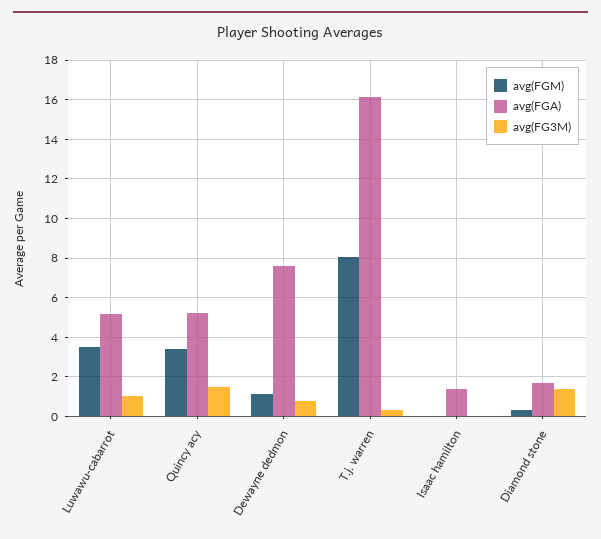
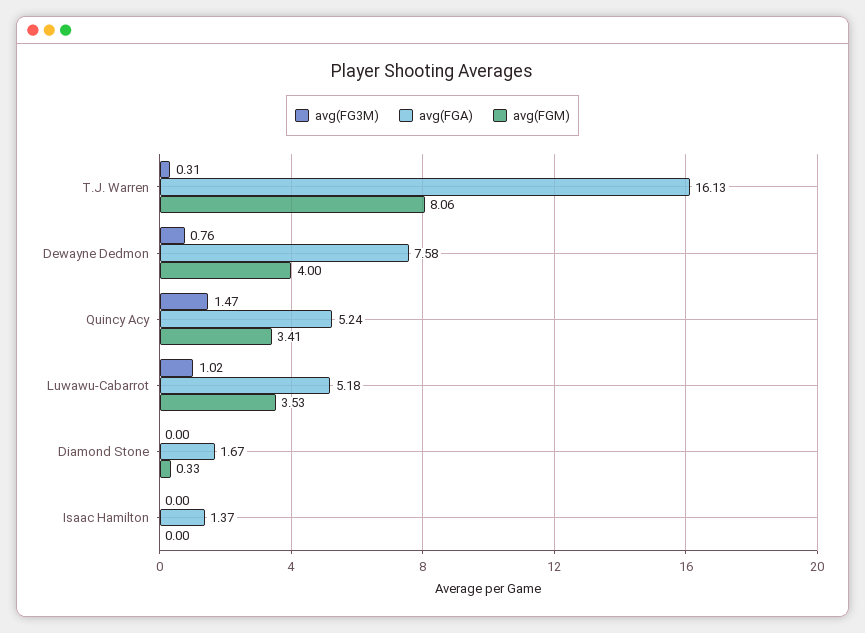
avg(FGM), Dewayne dedmon: 1 -> 4
avg(FG3M), Diamond stone: 1.5 -> 0

